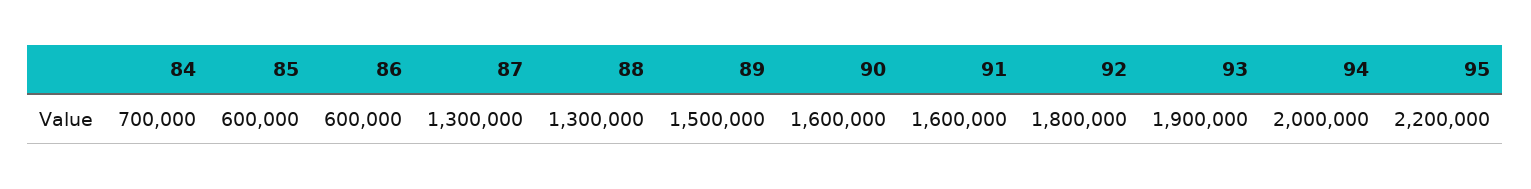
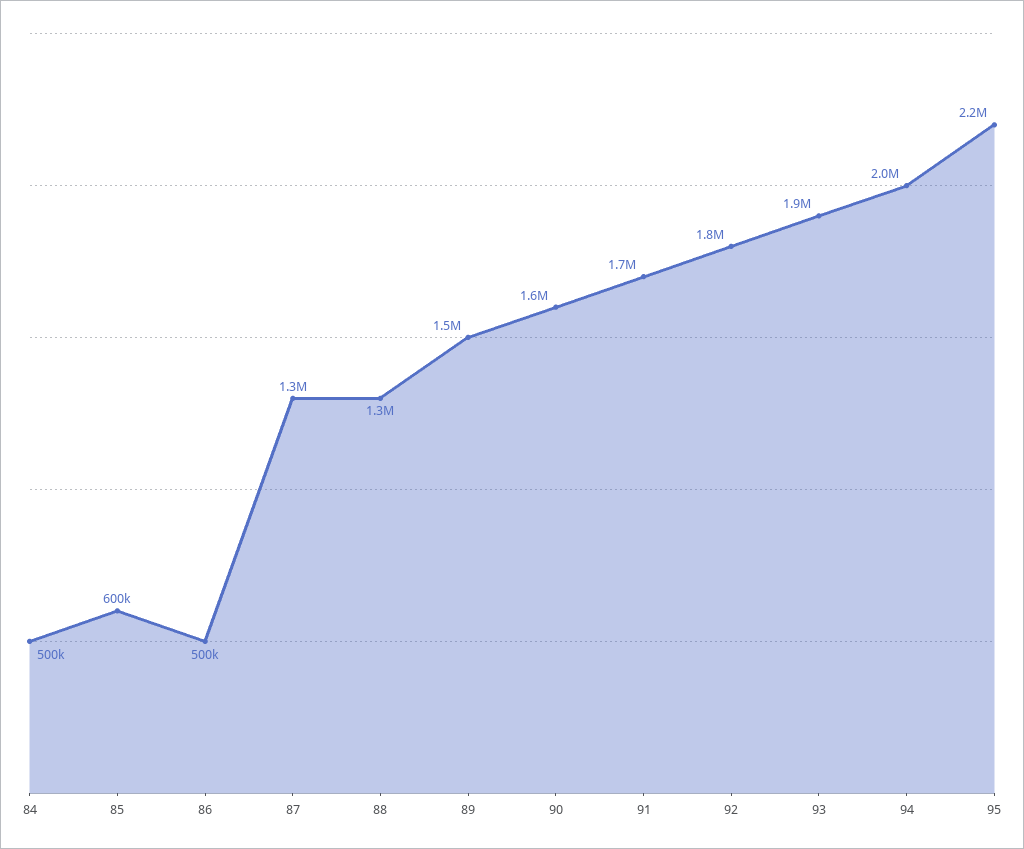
84: 700000 -> 500000
86: 600000 -> 500000
91: 1600000 -> 1700000

